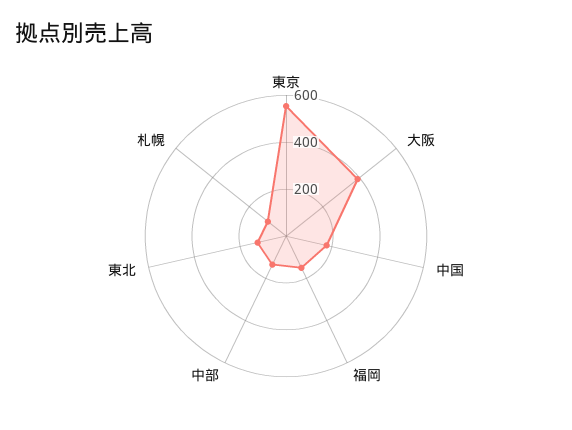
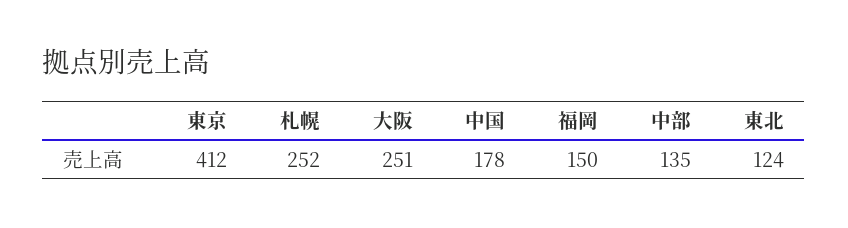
東京: 550 -> 412
大阪: 400 -> 251
札幌: 100 -> 252

